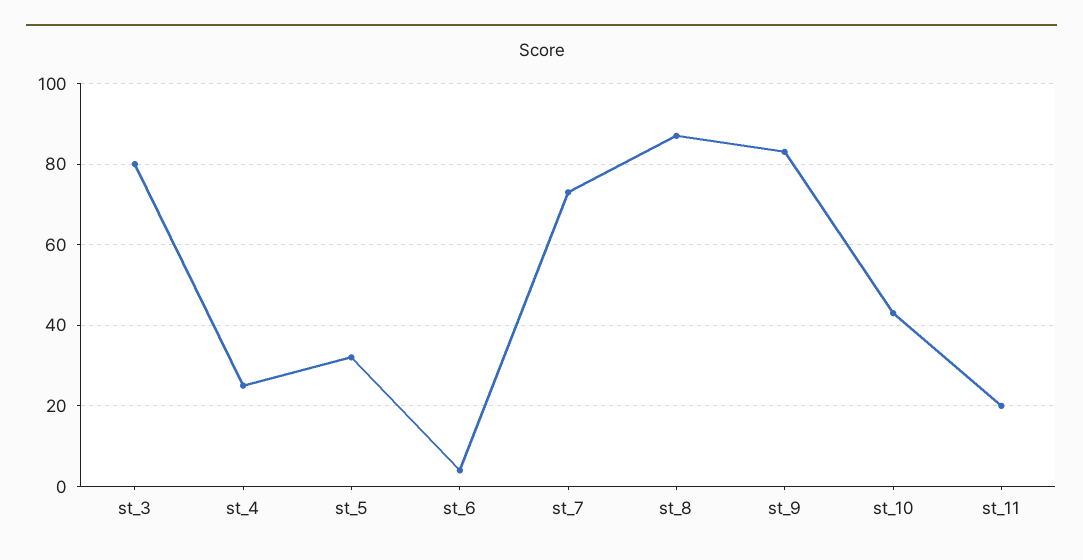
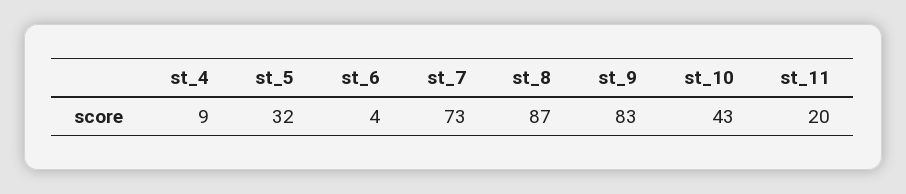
st_3: 80 -> none
st_4: 25 -> 9

